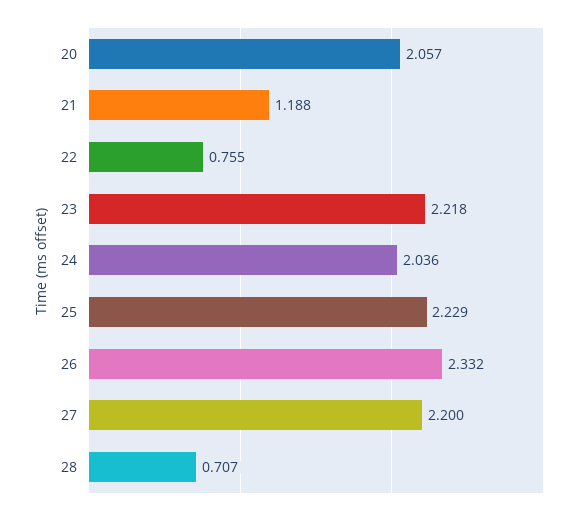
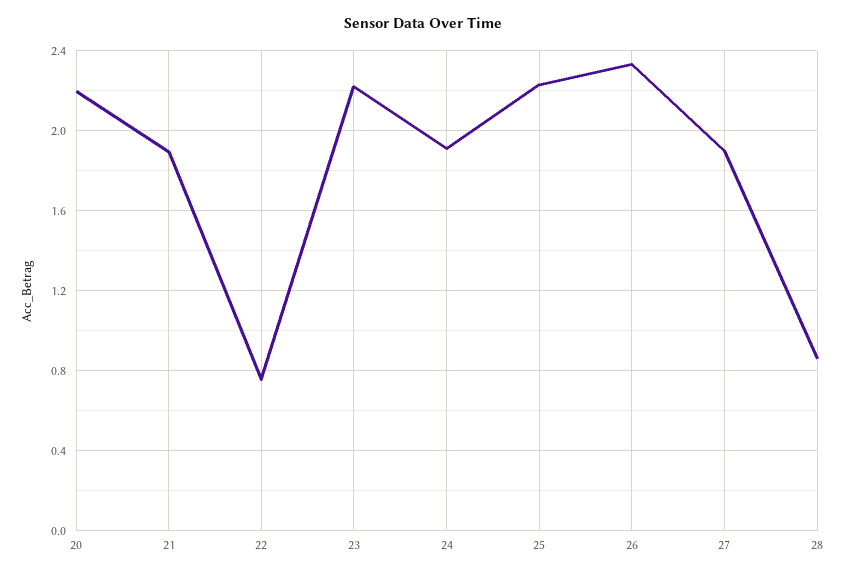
20: 2.057 -> 2.2
21: 1.188 -> 1.9
24: 2.036 -> 1.9
27: 2.2 -> 1.9
28: 0.707 -> 0.85

